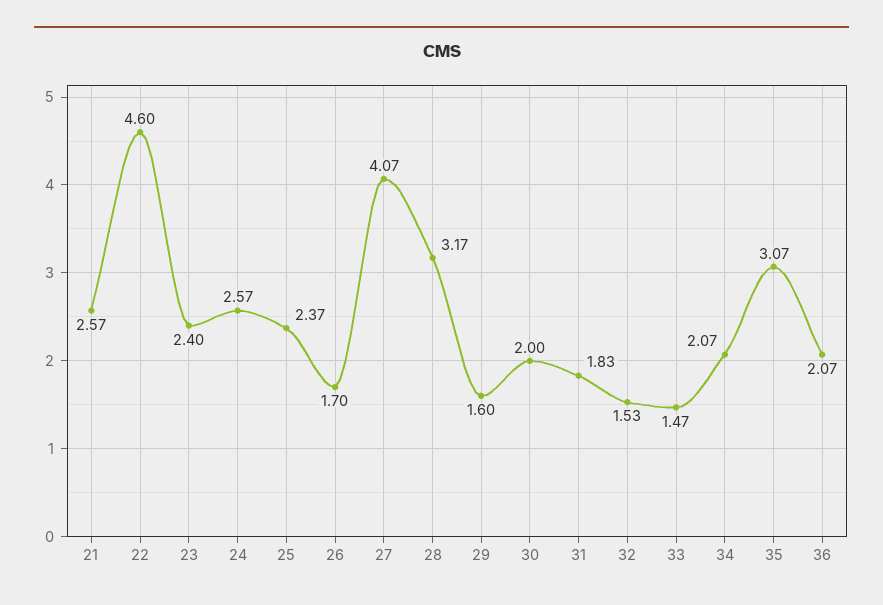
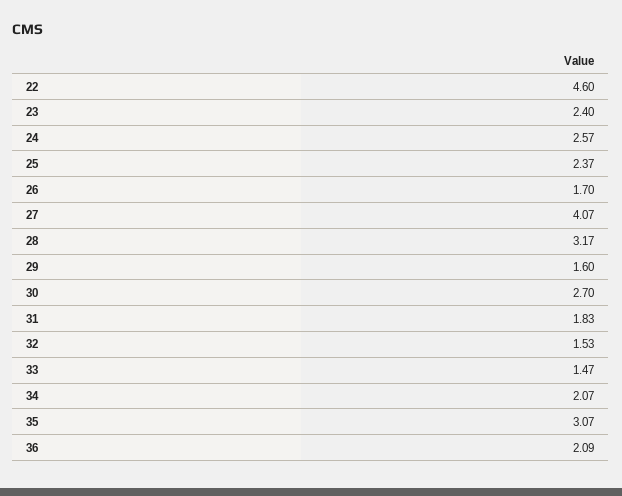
21: 2.57 -> none
30: 2 -> 2.7
36: 2.07 -> 2.09

